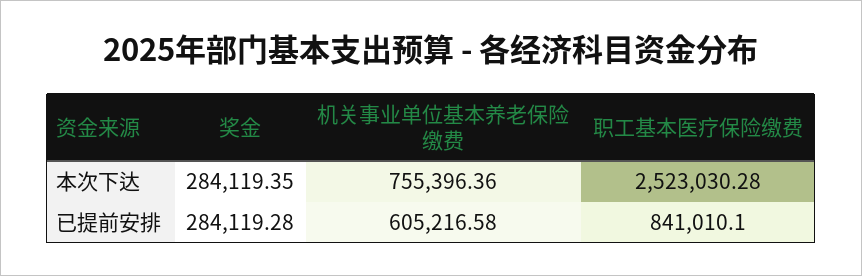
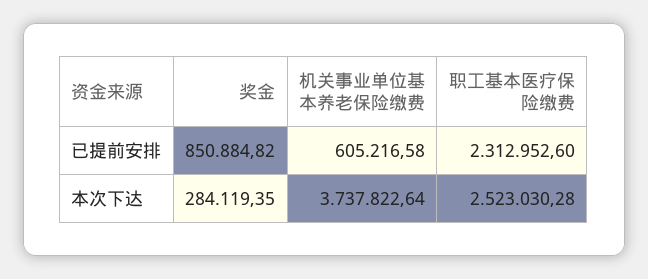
机关事业单位基本养老保险缴费, 本次下达: 755396.36 -> 3737822.64
奖金, 已提前安排: 284119.28 -> 850884.82
职工基本医疗保险缴费, 已提前安排: 841010.1 -> 2312952.6

